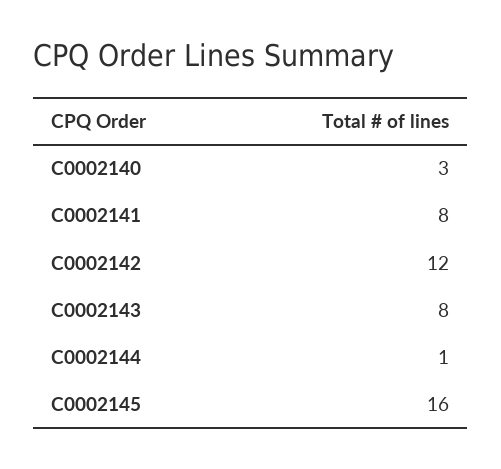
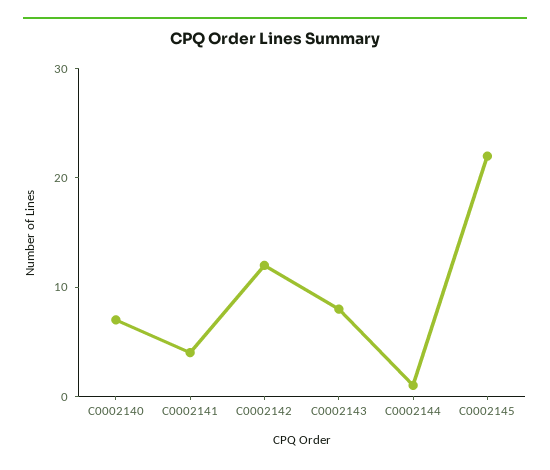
C0002140: 3 -> 7
C0002141: 8 -> 4
C0002145: 16 -> 22

